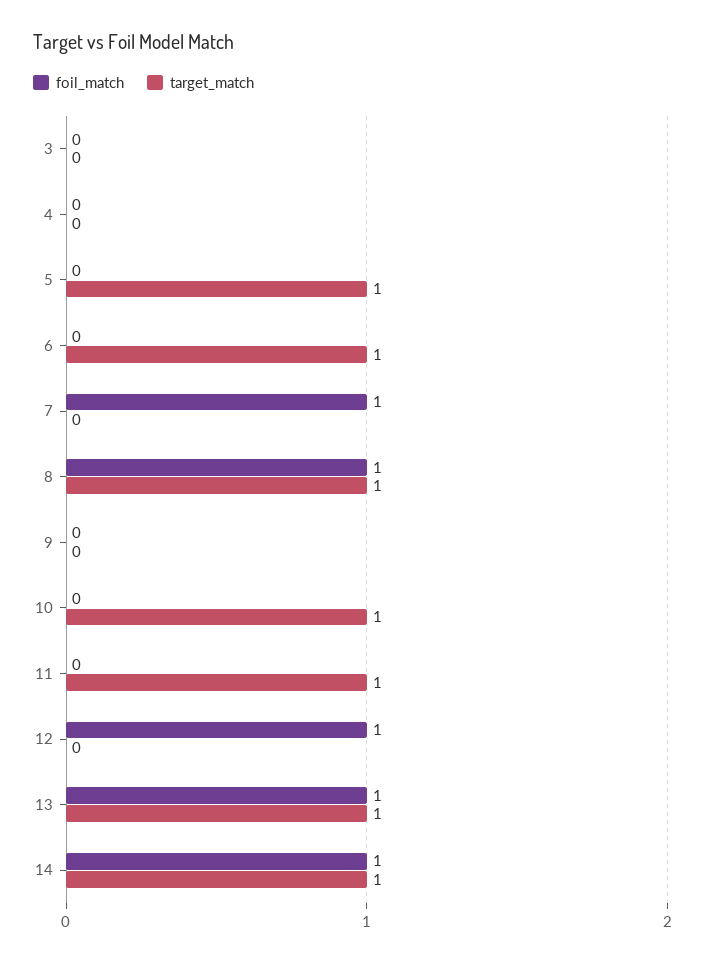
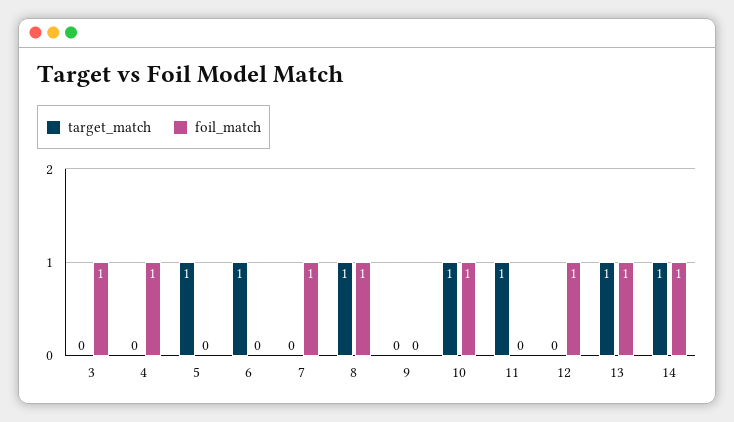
foil_match, 3: 0 -> 1
foil_match, 4: 0 -> 1
foil_match, 10: 0 -> 1

